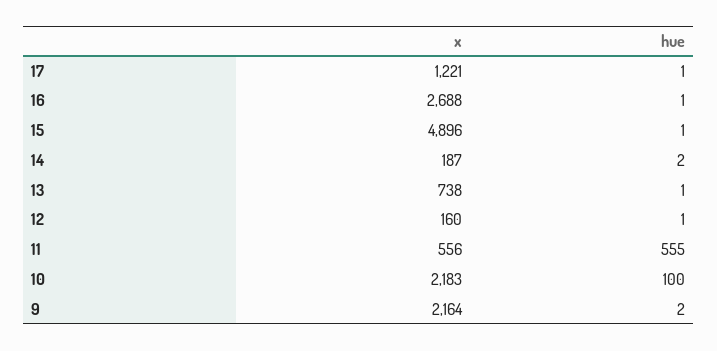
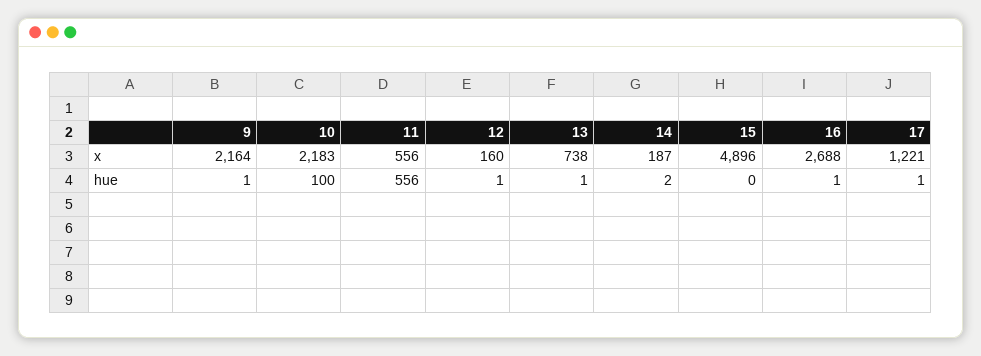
hue, 15: 1 -> 0
hue, 11: 555 -> 556
hue, 9: 2 -> 1

